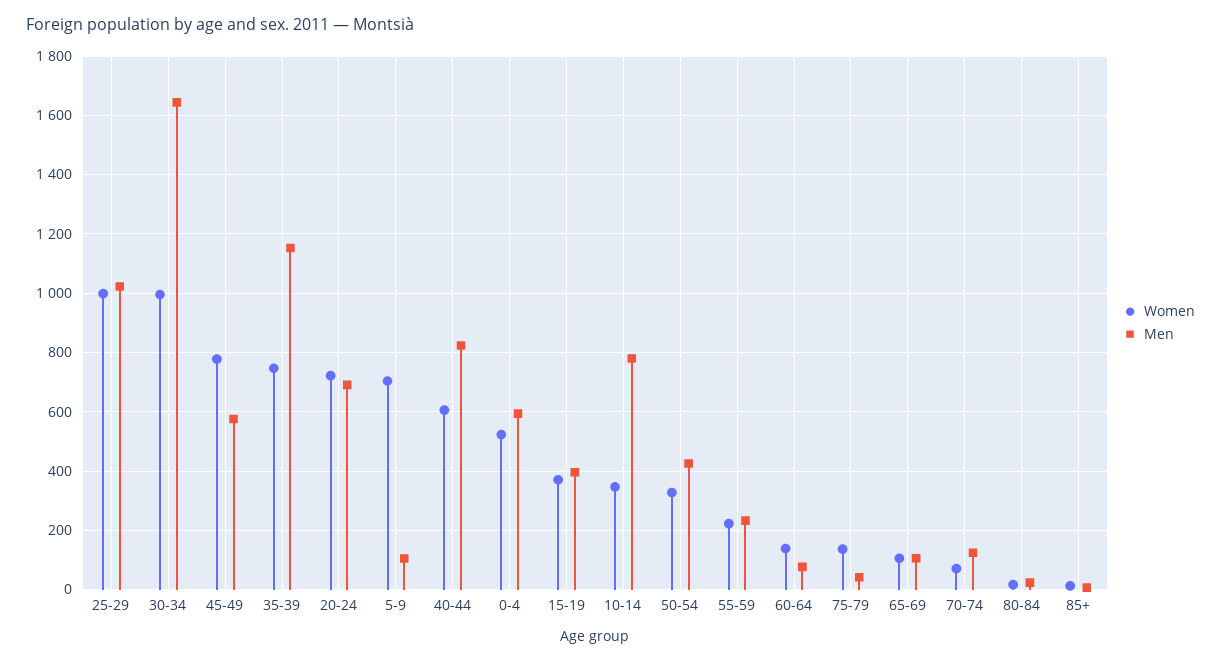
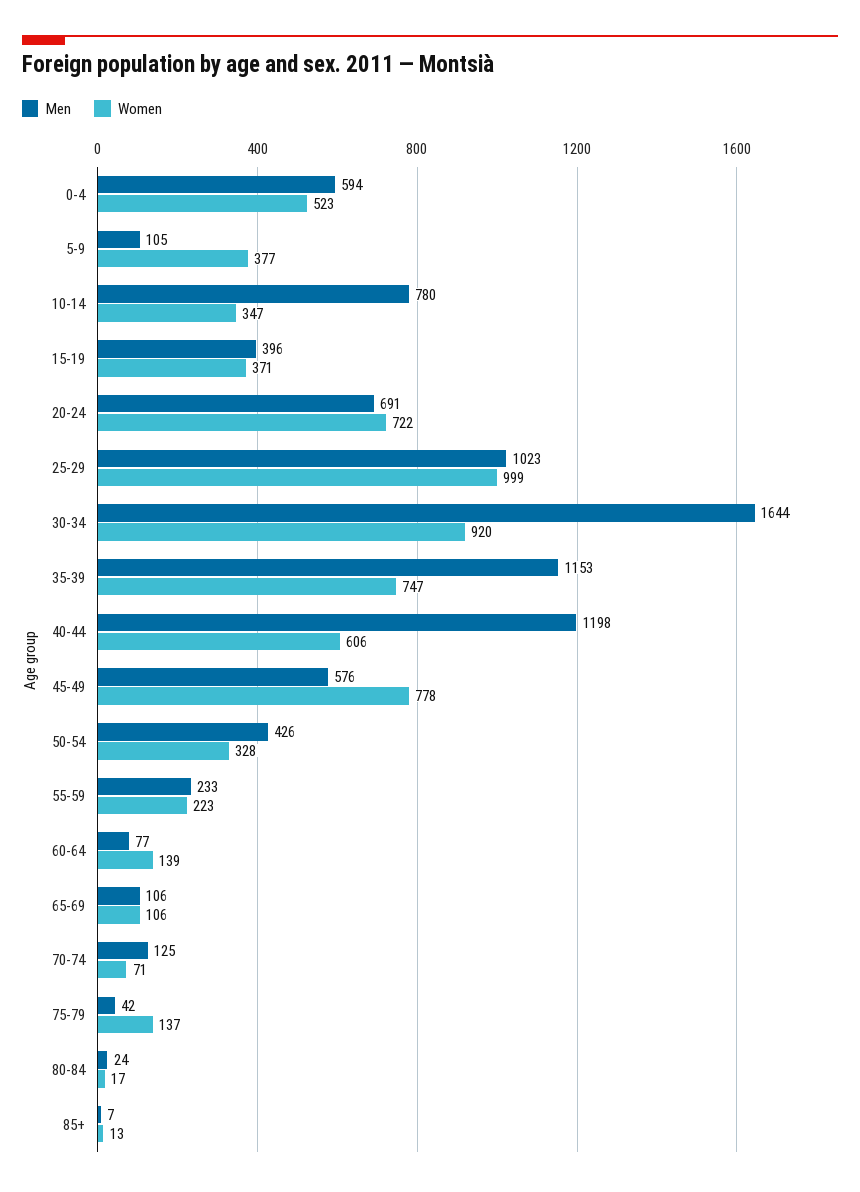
Women, 30-34: 1000 -> 920
Women, 5-9: 700 -> 377
Men, 40-44: 825 -> 1198

